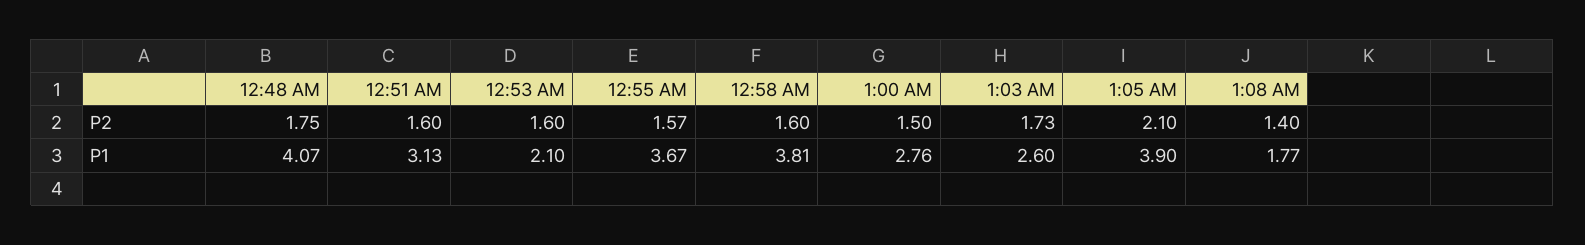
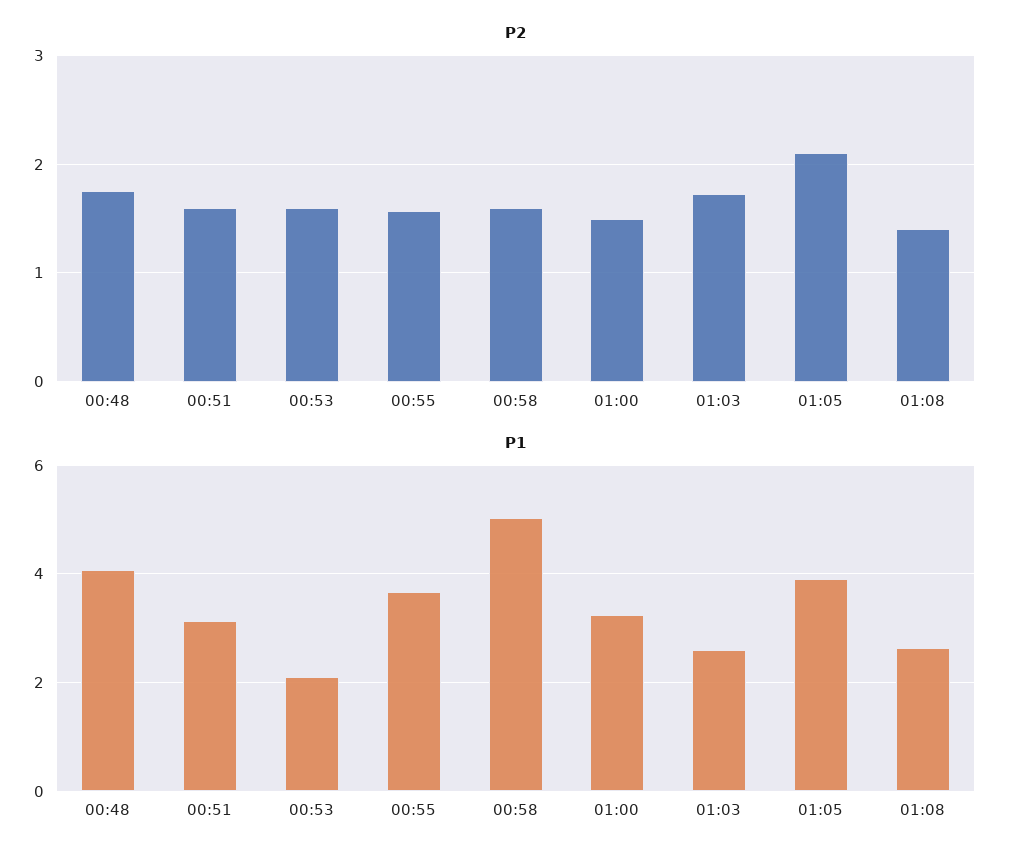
P1, 12:58 AM: 3.81 -> 5
P1, 1:00 AM: 2.76 -> 3.2
P1, 1:08 AM: 1.77 -> 2.6

